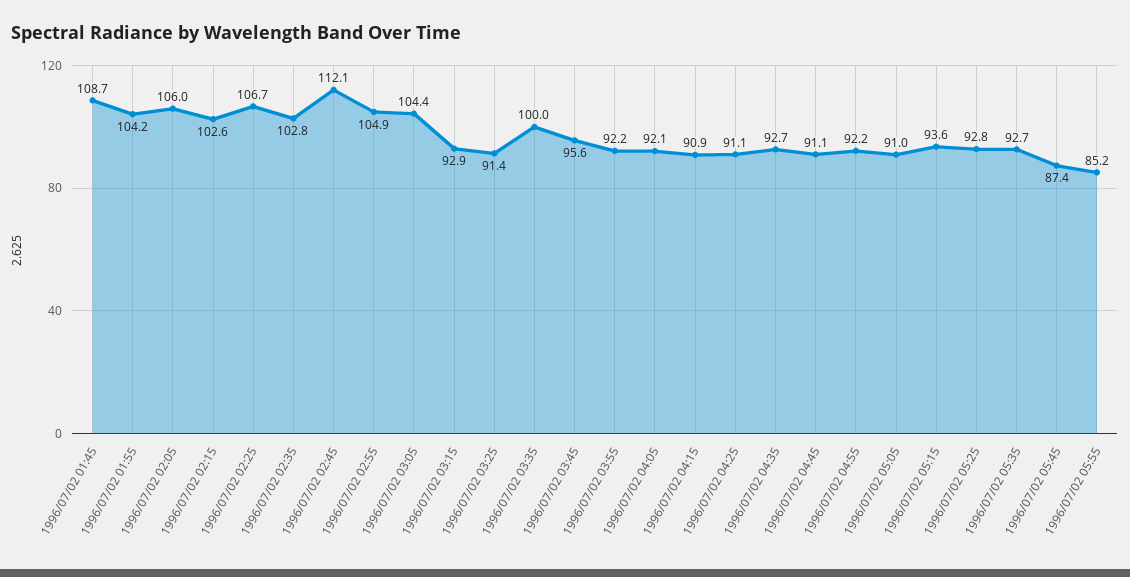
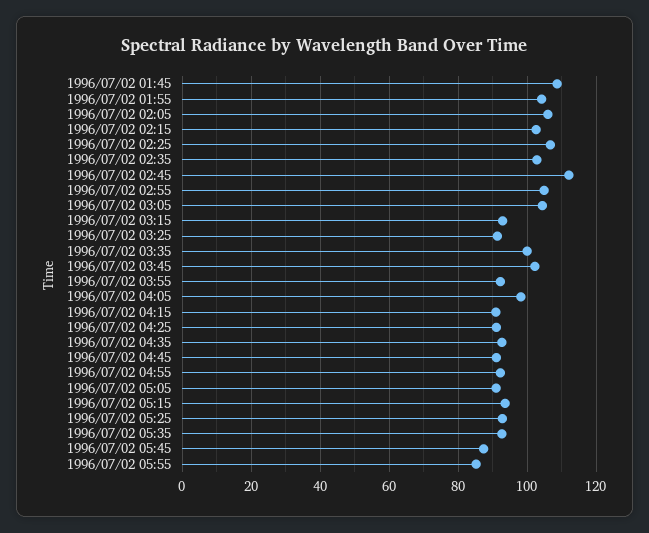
1996/07/02 03:45: 95.6 -> 102
1996/07/02 04:05: 92.1 -> 98

